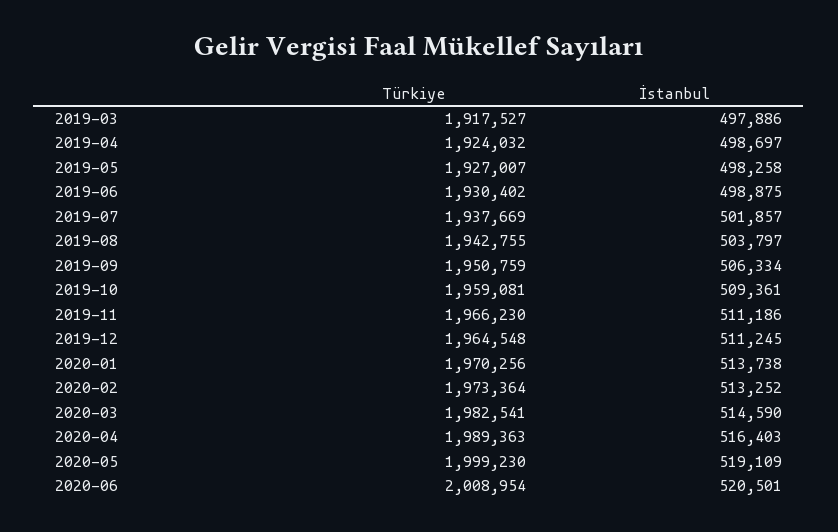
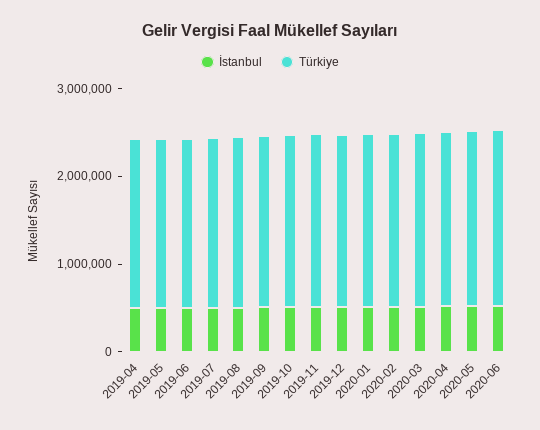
Türkiye, 2019-03: 1917527 -> none
İstanbul, 2019-03: 497886 -> none

